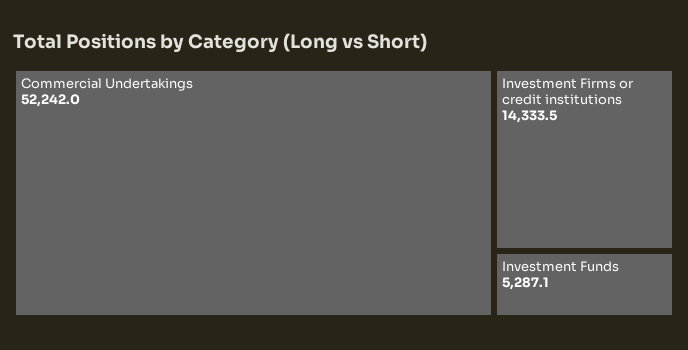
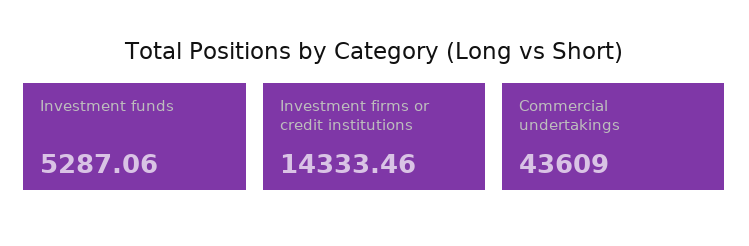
Commercial Undertakings: 52242 -> 43609

